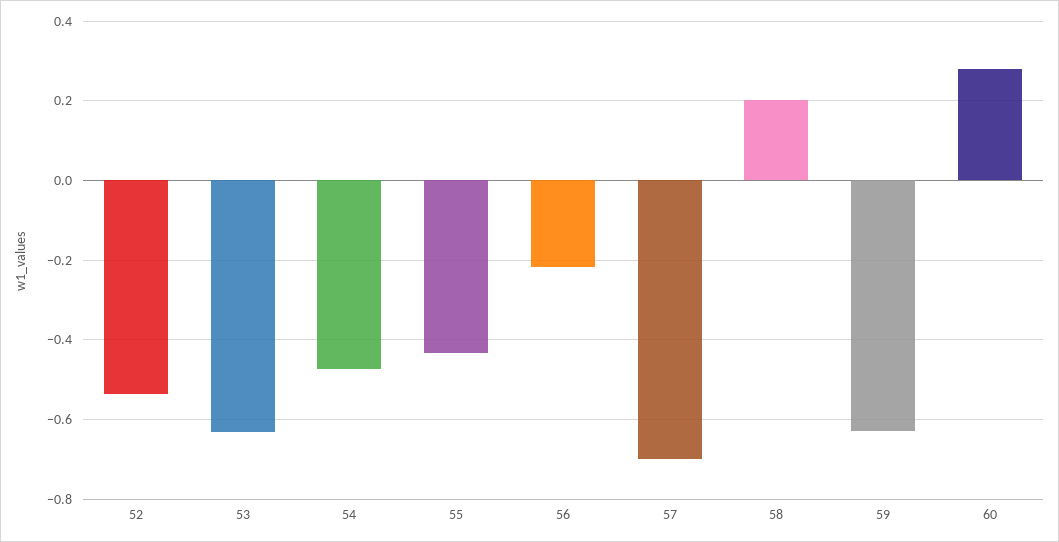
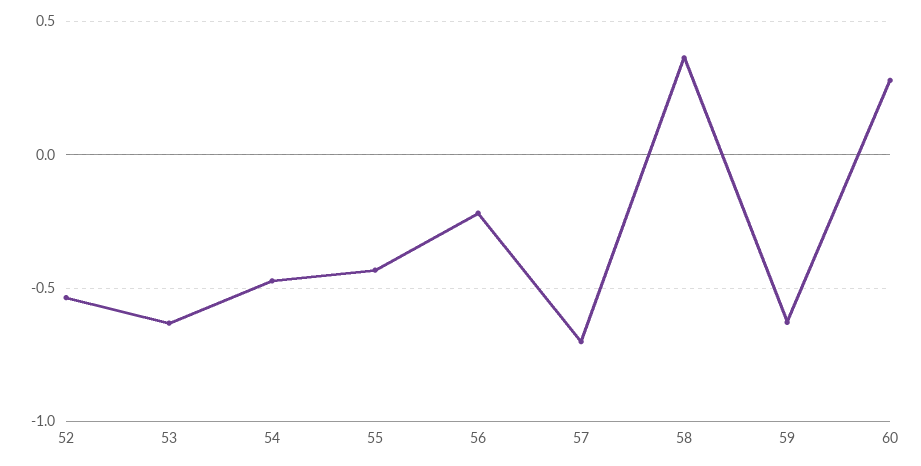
58: 0.2 -> 0.35

